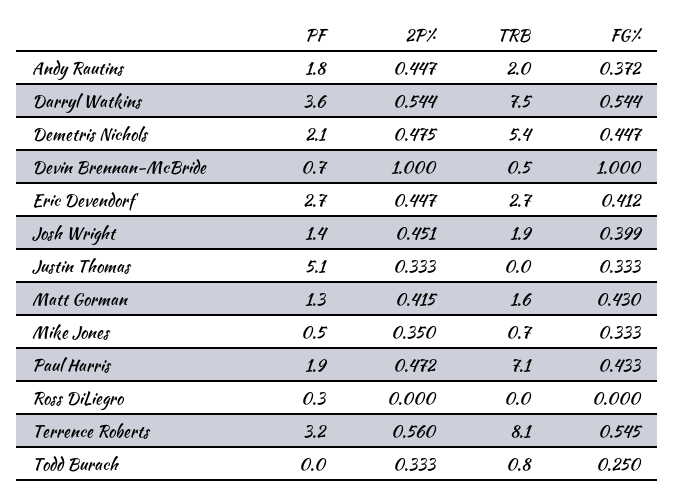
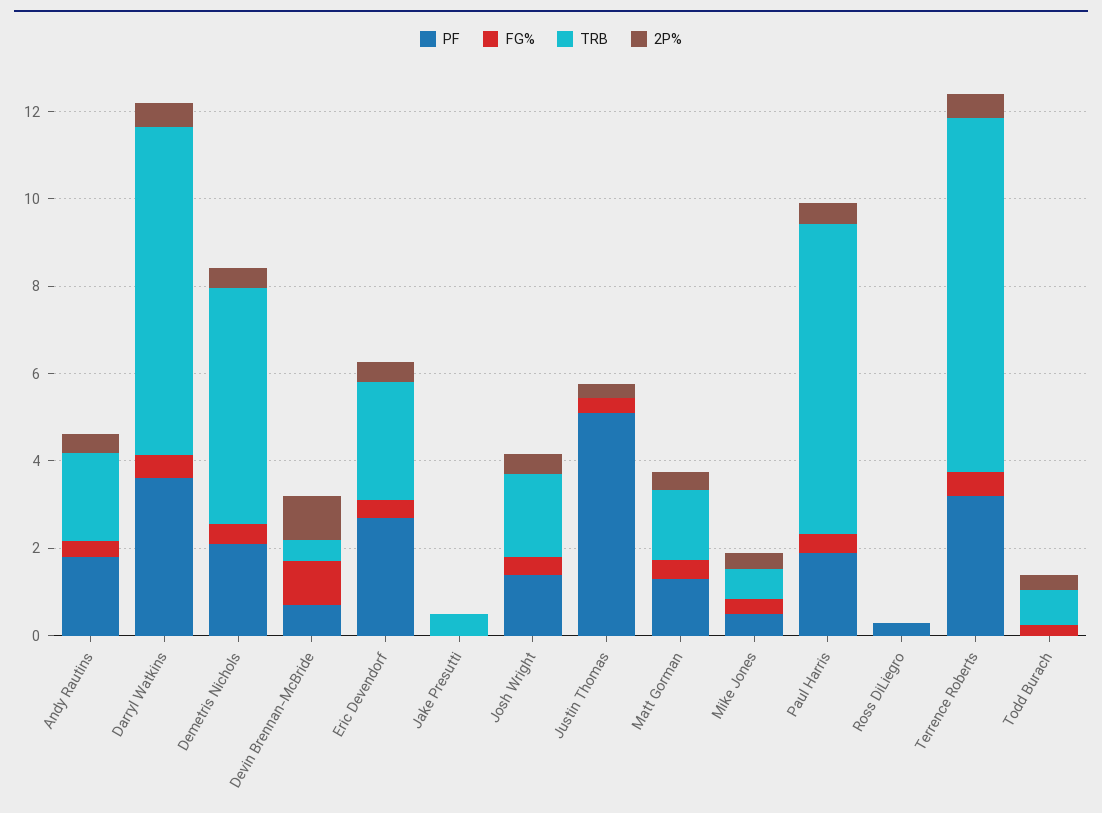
PF, Jake Presutti: none -> 0
FG%, Jake Presutti: none -> 0
TRB, Jake Presutti: none -> 0.5
2P%, Jake Presutti: none -> 0

